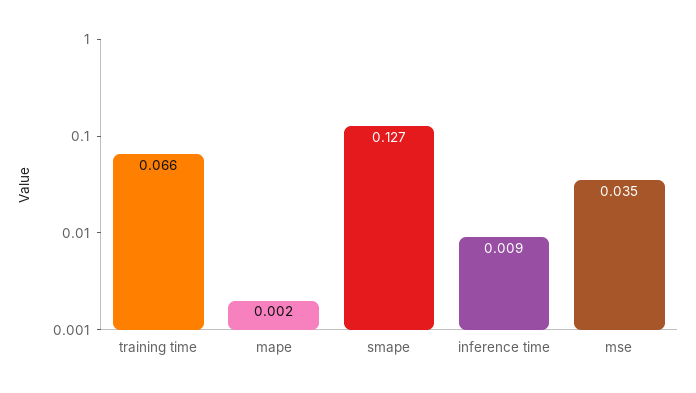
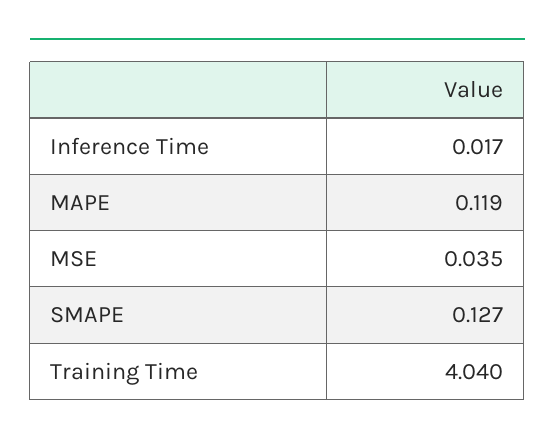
training time: 0.066 -> 4.04
mape: 0.002 -> 0.119
inference time: 0.009 -> 0.017

